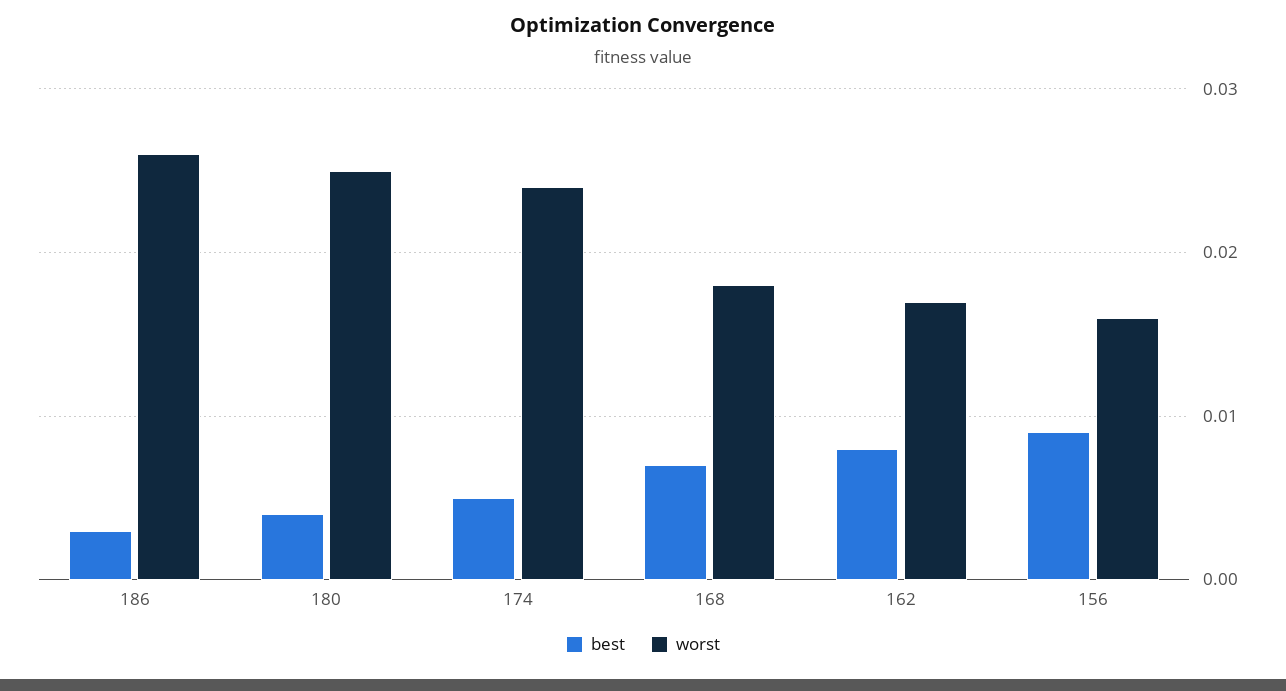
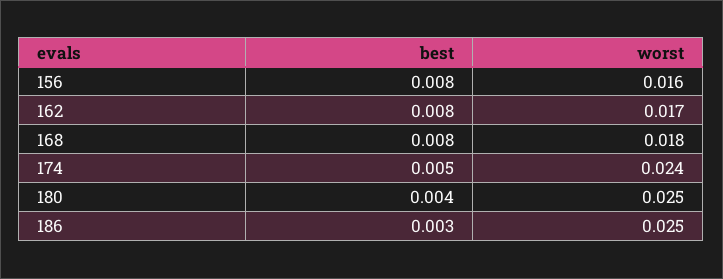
worst, 186: 0.026 -> 0.025
best, 168: 0.007 -> 0.008
best, 156: 0.009 -> 0.008

